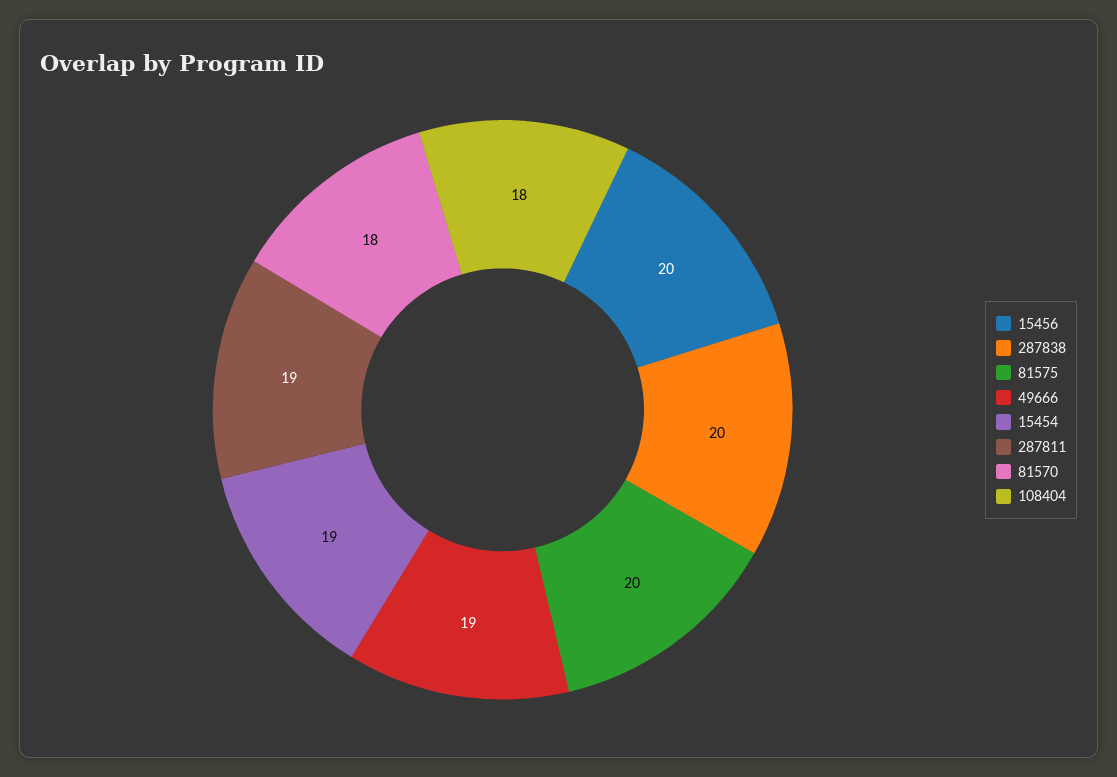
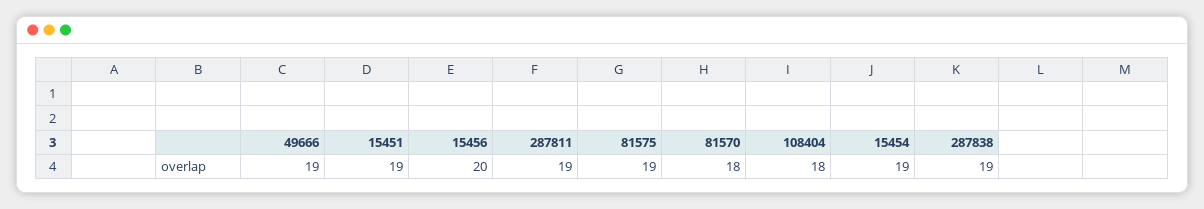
287838: 20 -> 19
81575: 20 -> 19
15451: none -> 19

